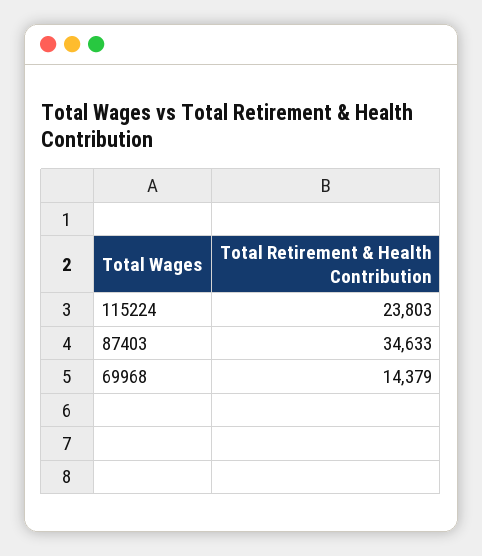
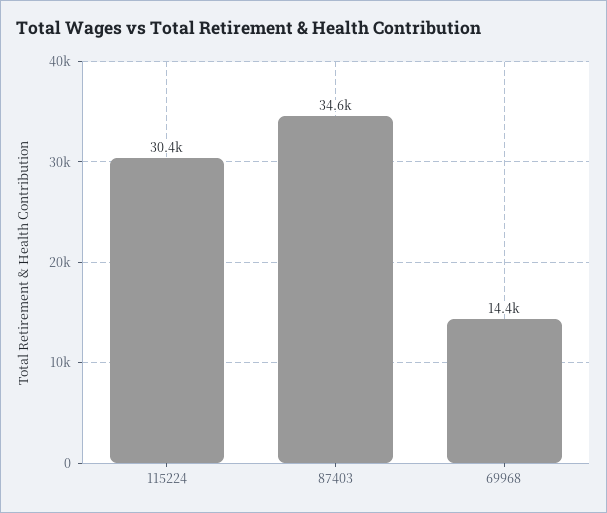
115224: 23803 -> 30400

